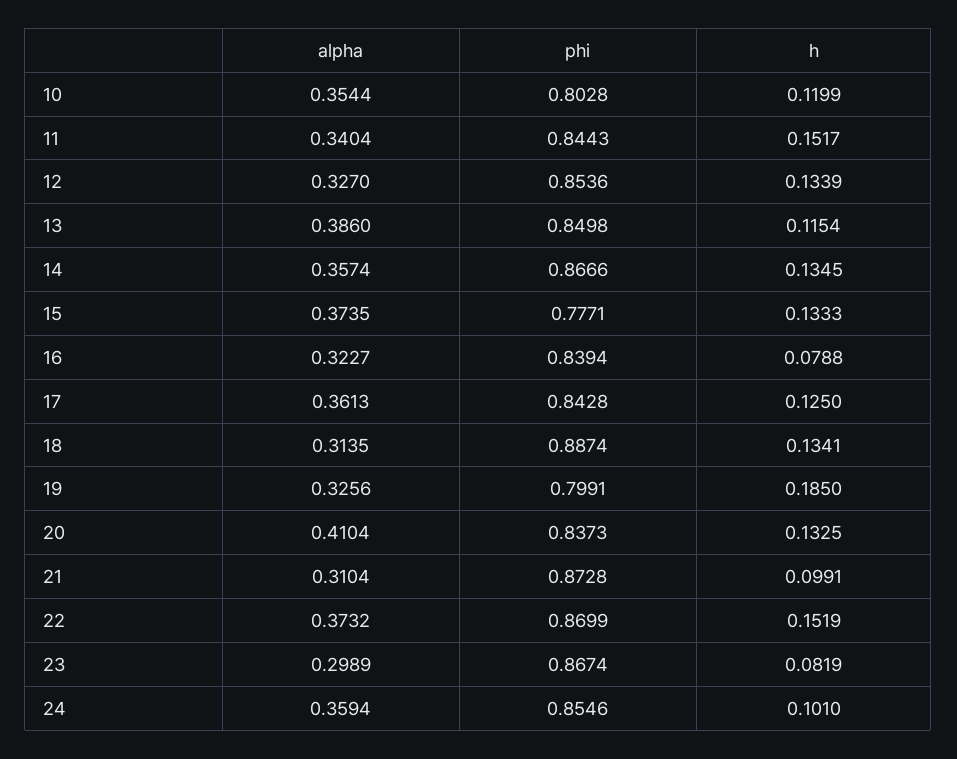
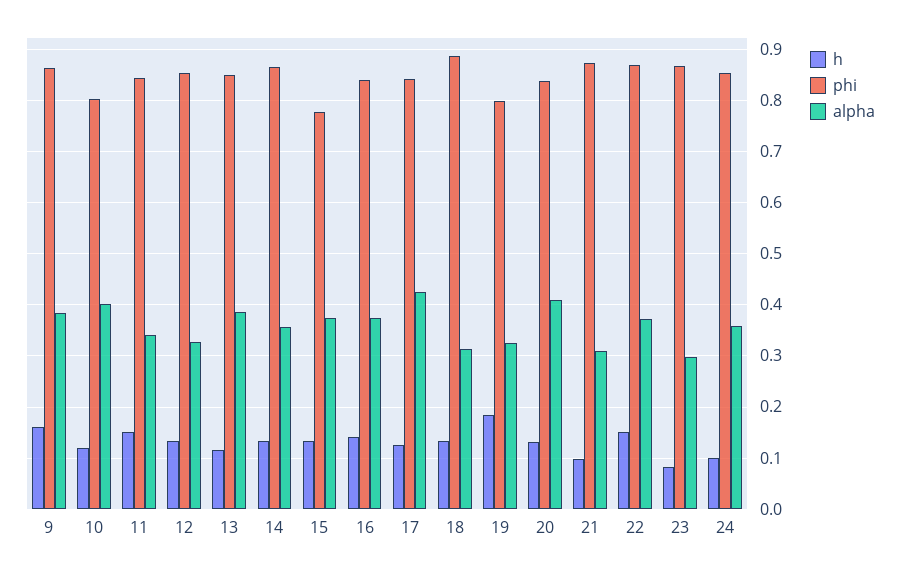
alpha, 10: 0.3544 -> 0.4
alpha, 16: 0.3227 -> 0.38
h, 16: 0.0788 -> 0.14
alpha, 17: 0.3613 -> 0.42
h, 9: none -> 0.16
phi, 9: none -> 0.86
alpha, 9: none -> 0.38

